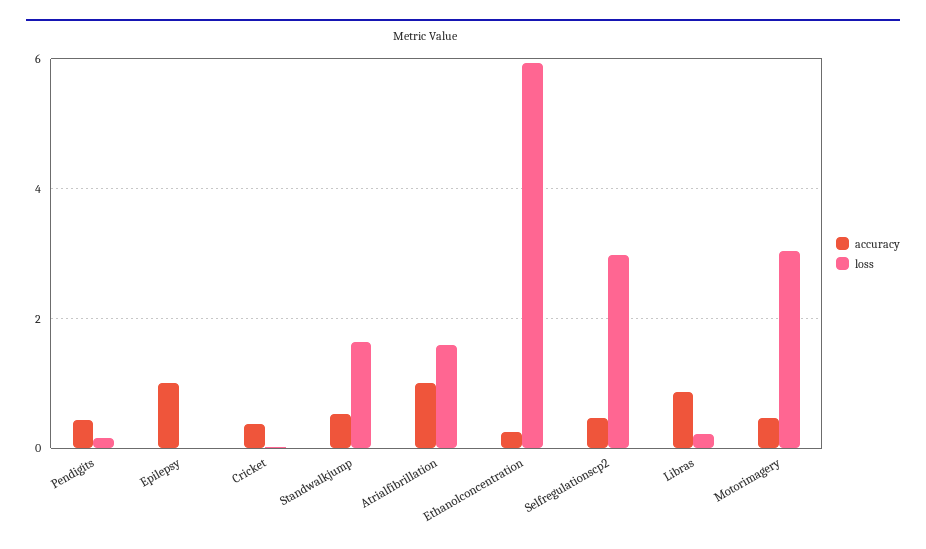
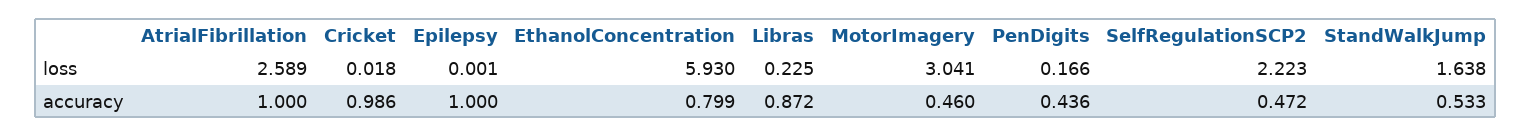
accuracy, Cricket: 0.4 -> 0.986
loss, Atrialfibrillation: 1.6 -> 2.589
accuracy, Ethanolconcentration: 0.2 -> 0.799
loss, Selfregulationscp2: 3 -> 2.223

